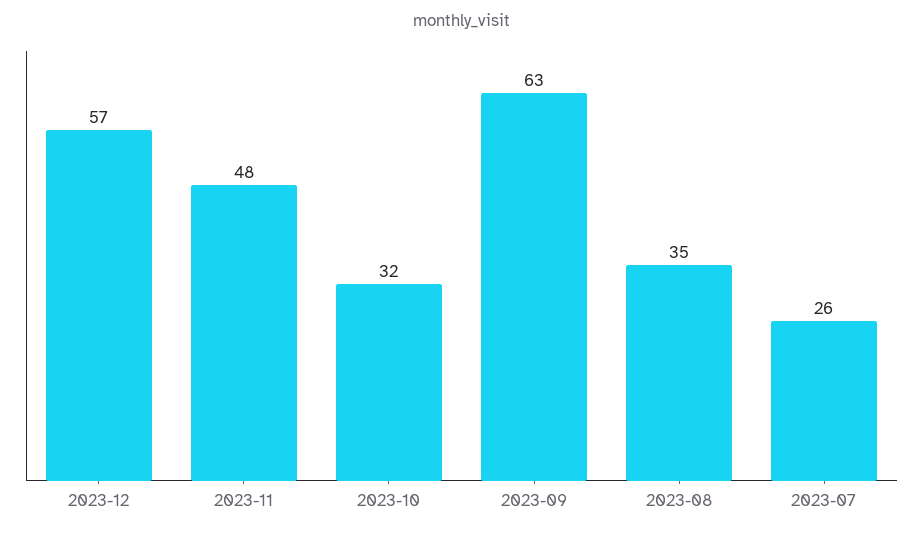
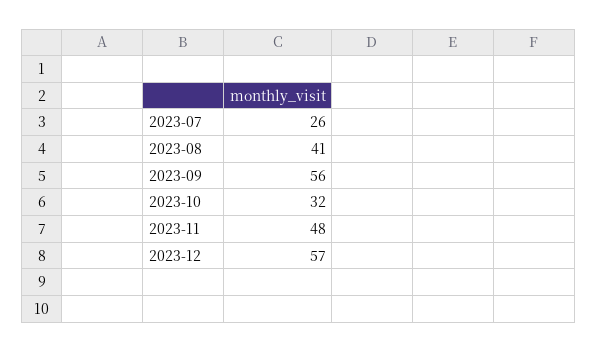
2023-09: 63 -> 56
2023-08: 35 -> 41

